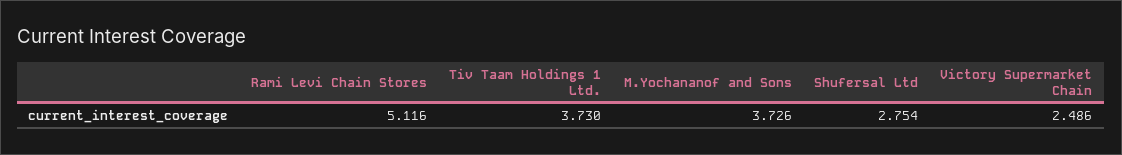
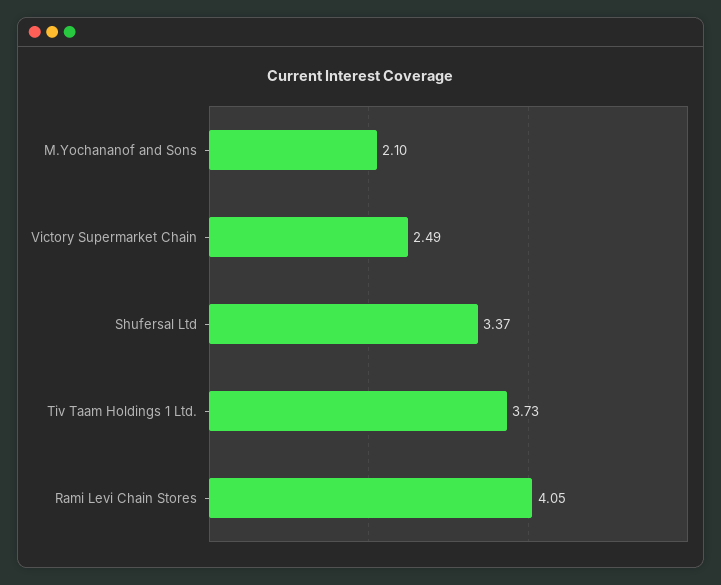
Rami Levi Chain Stores: 5.116 -> 4.05
M.Yochananof and Sons: 3.726 -> 2.1
Shufersal Ltd: 2.754 -> 3.37

